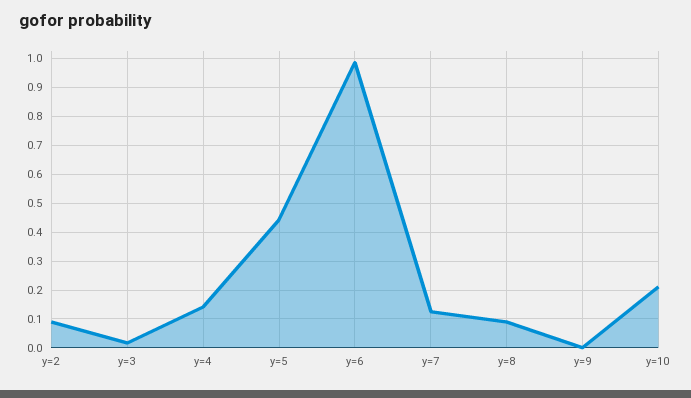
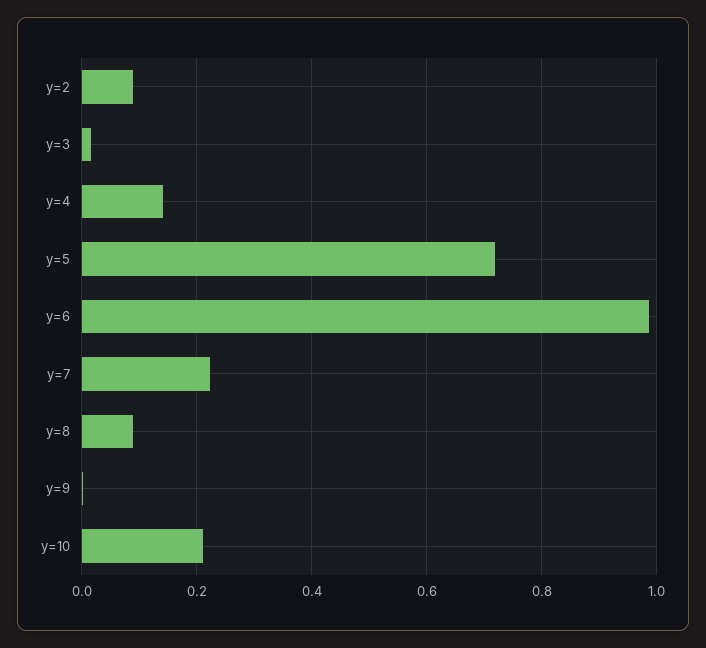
y=5: 0.45 -> 0.72
y=7: 0.125 -> 0.22

